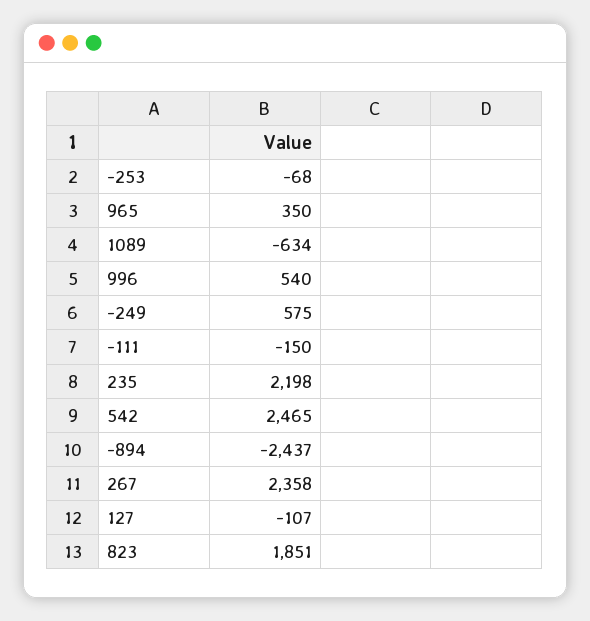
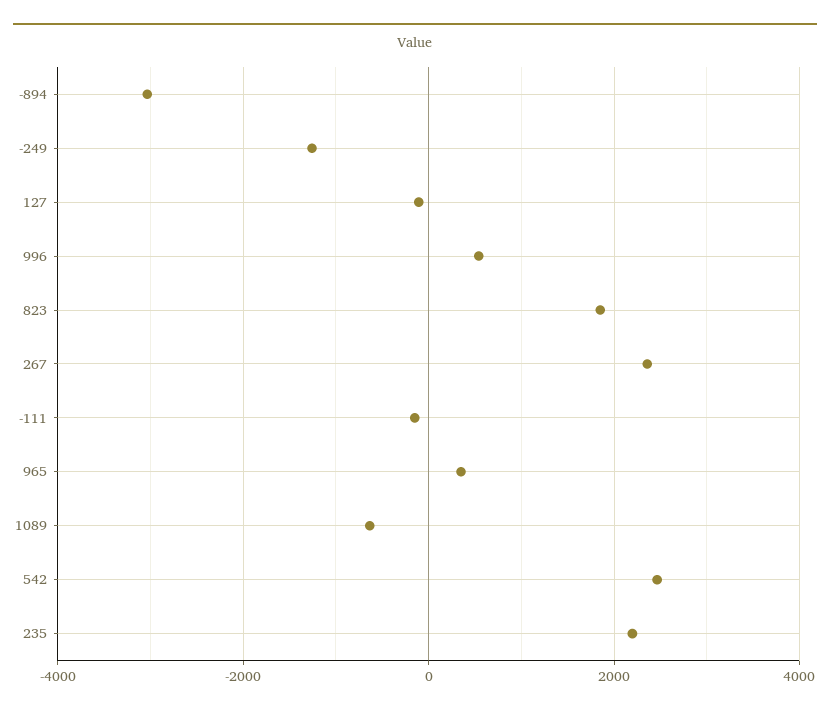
-253: -68 -> none
-249: 575 -> -1200
-894: -2437 -> -3000

